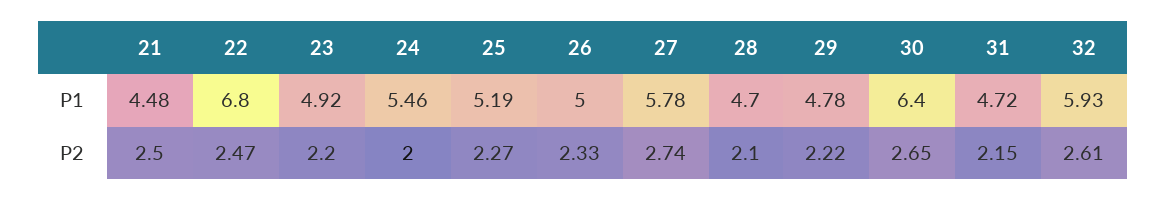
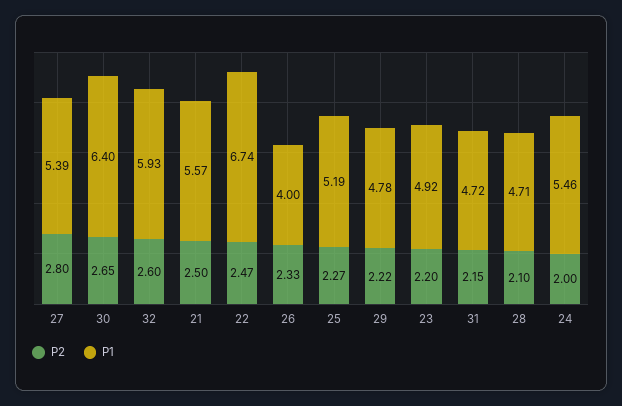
P1, 21: 4.48 -> 5.57
P1, 22: 6.8 -> 6.74
P1, 26: 5 -> 4
P1, 27: 5.78 -> 5.39
P1, 28: 4.7 -> 4.71
P2, 27: 2.74 -> 2.8
P2, 32: 2.61 -> 2.6

